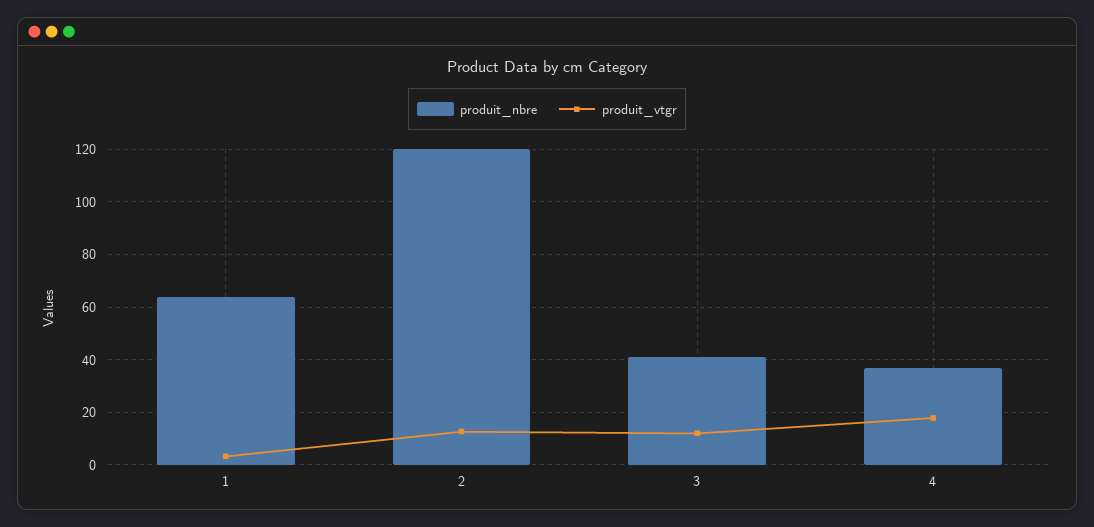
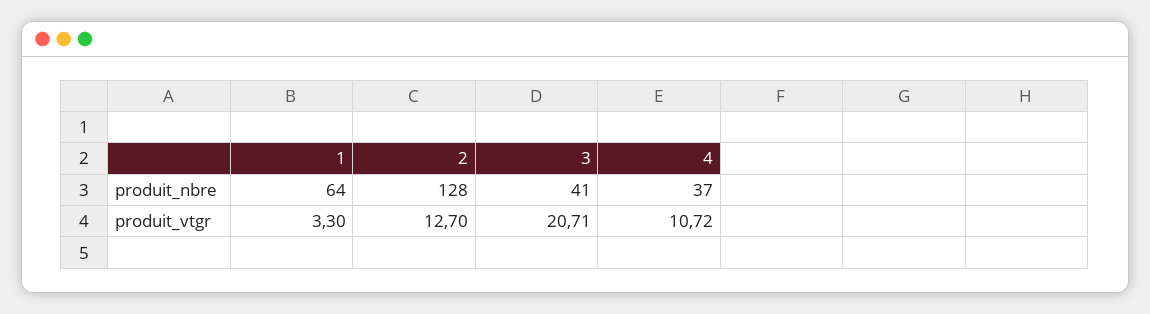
produit_nbre, 2: 120 -> 128
produit_vtgr, 3: 12.5 -> 20.71
produit_vtgr, 4: 17.5 -> 10.72

